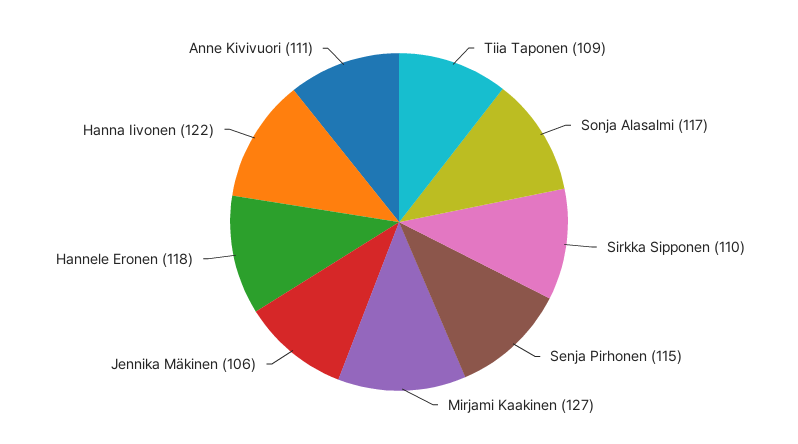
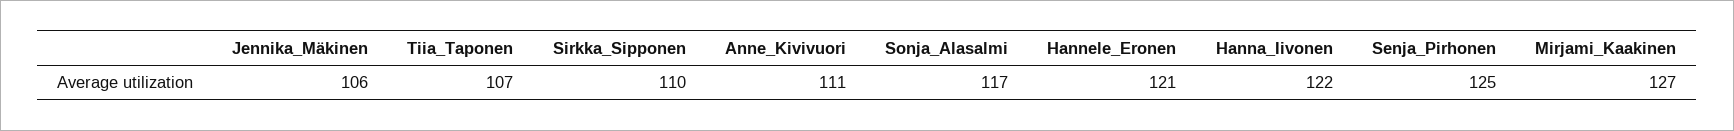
Tiia Taponen: 109 -> 107
Senja Pirhonen: 115 -> 125
Hannele Eronen: 118 -> 121

